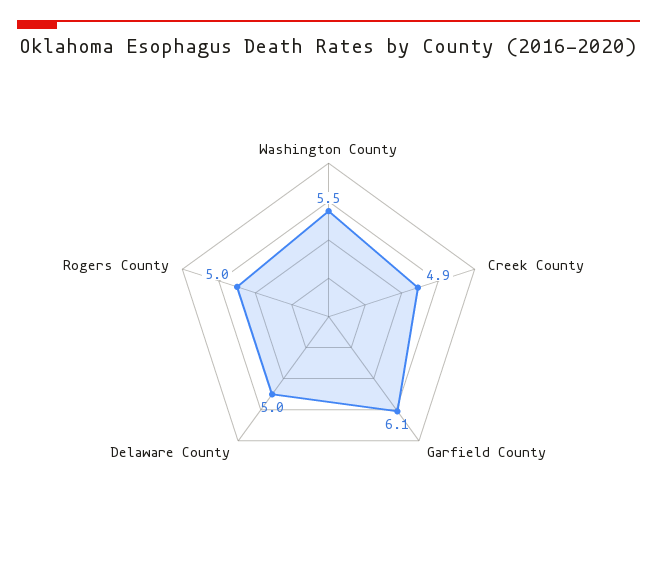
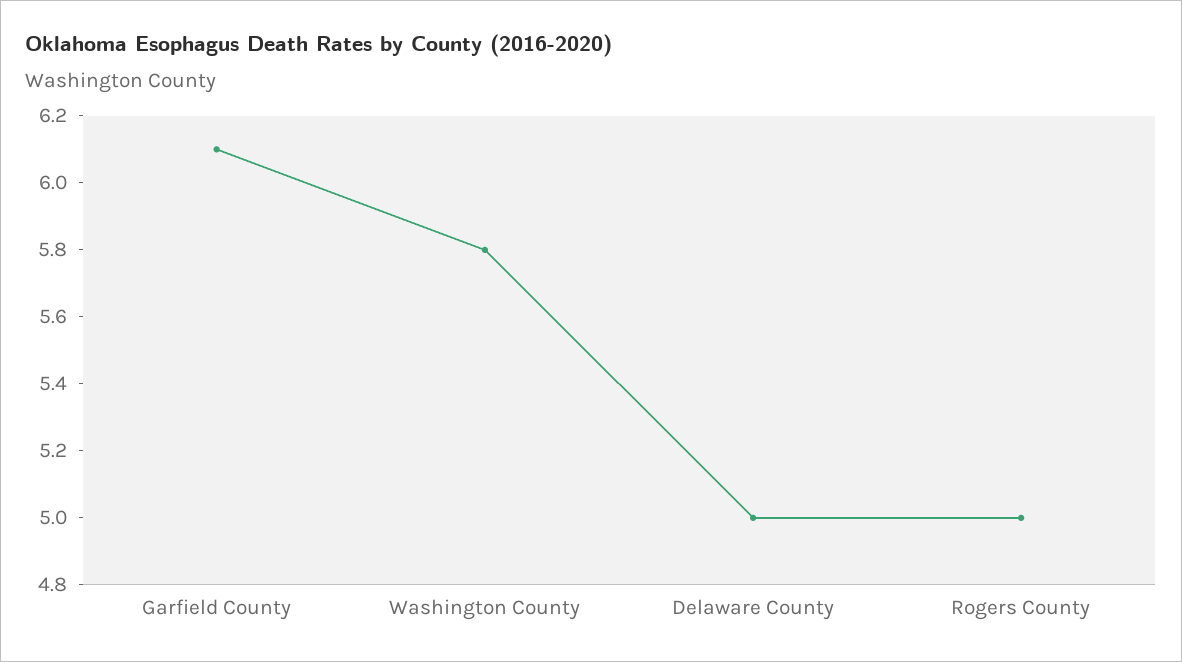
Washington County: 5.5 -> 5.8
Creek County: 4.9 -> none

